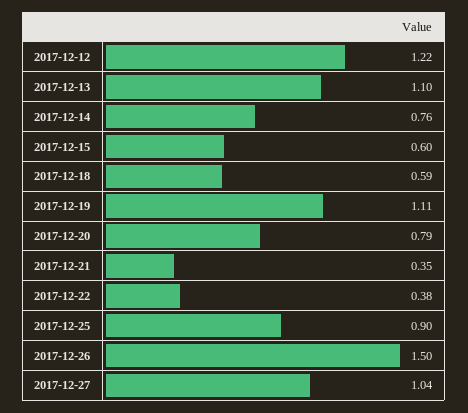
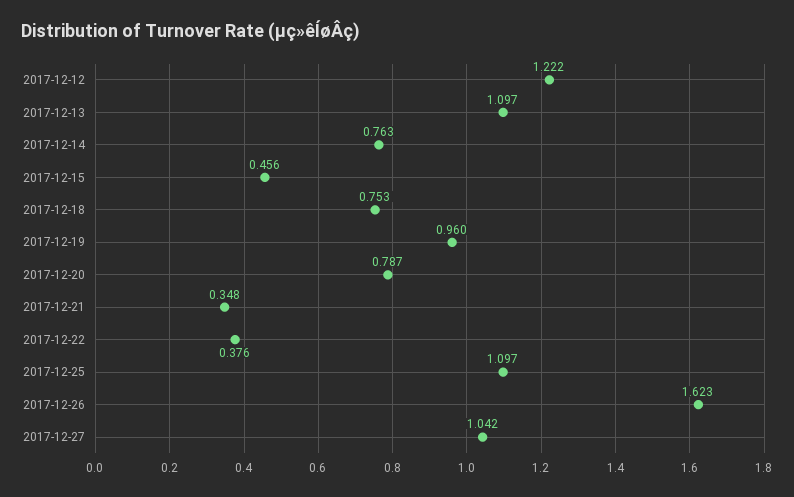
2017-12-15: 0.6 -> 0.456
2017-12-18: 0.59 -> 0.753
2017-12-19: 1.11 -> 0.96
2017-12-25: 0.9 -> 1.097
2017-12-26: 1.5 -> 1.623

